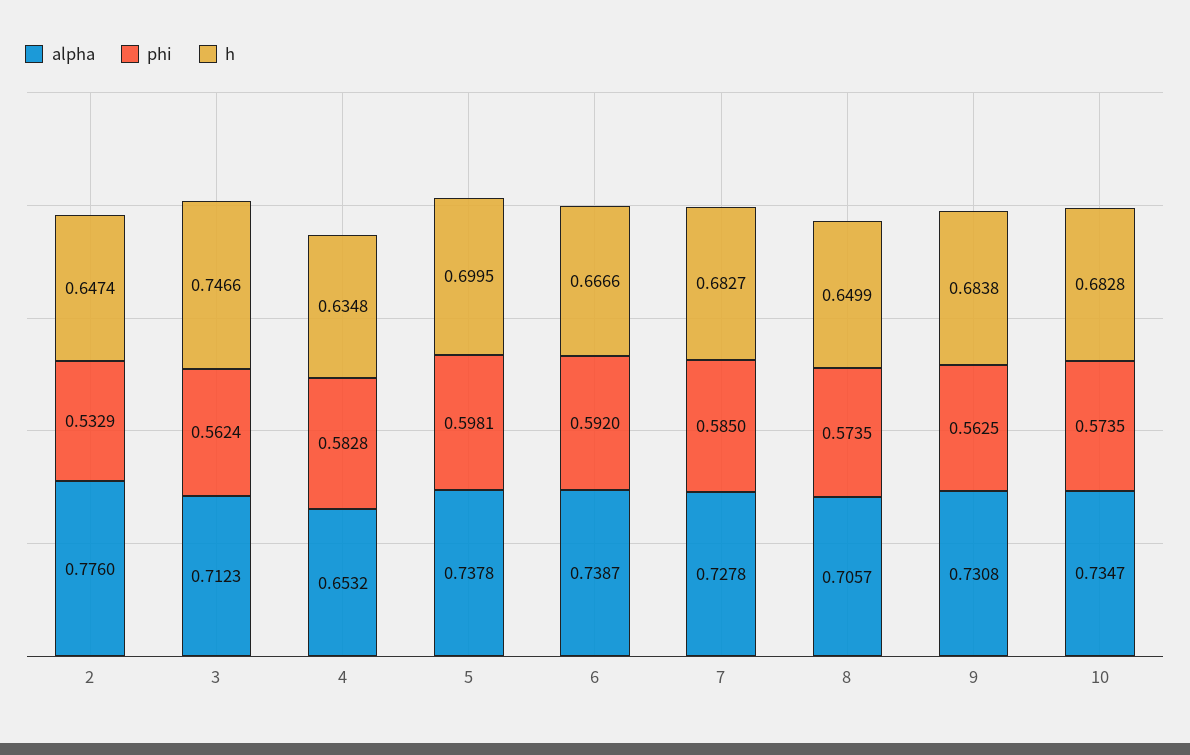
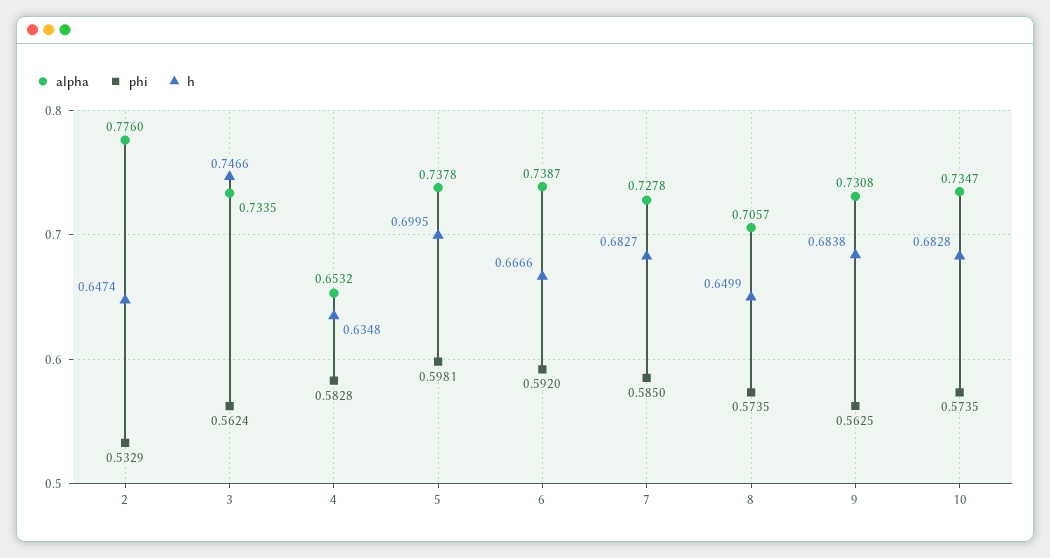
alpha, 3: 0.7123 -> 0.7335

